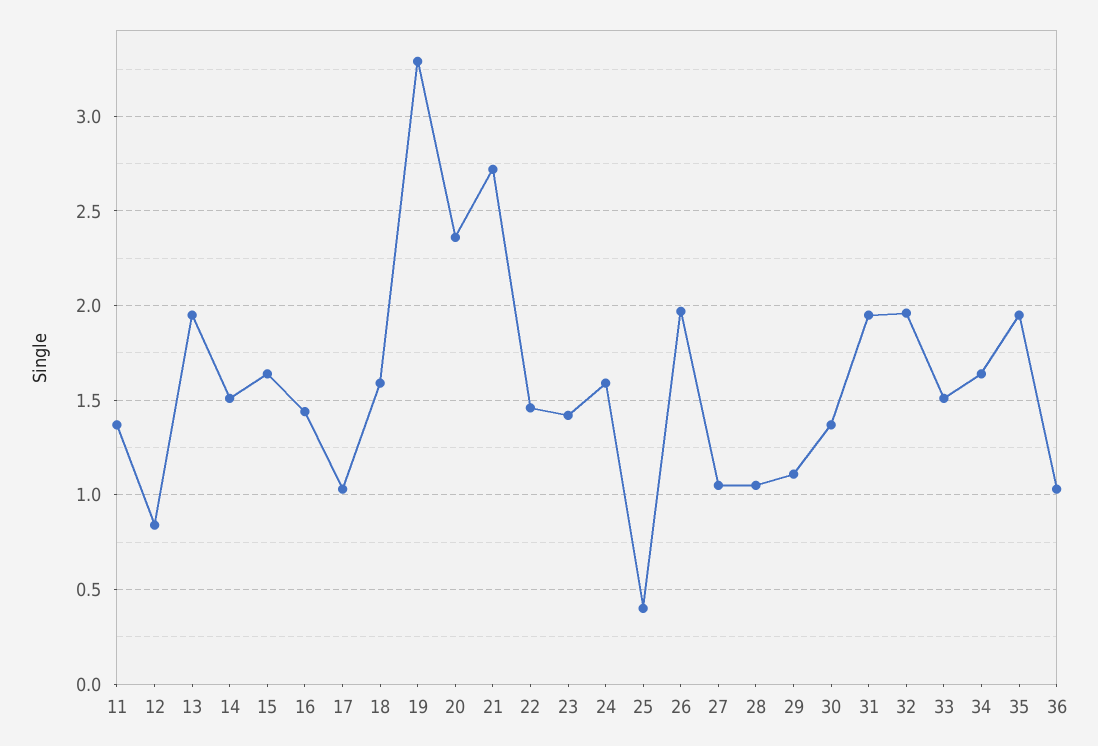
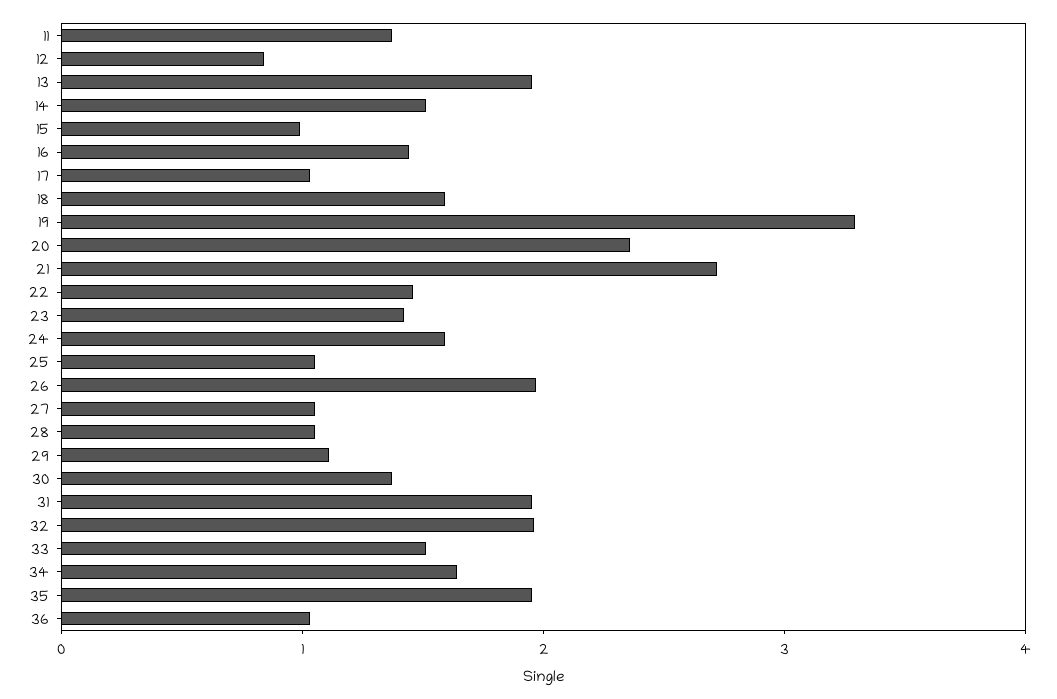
15: 1.65 -> 1
25: 0.4 -> 1

